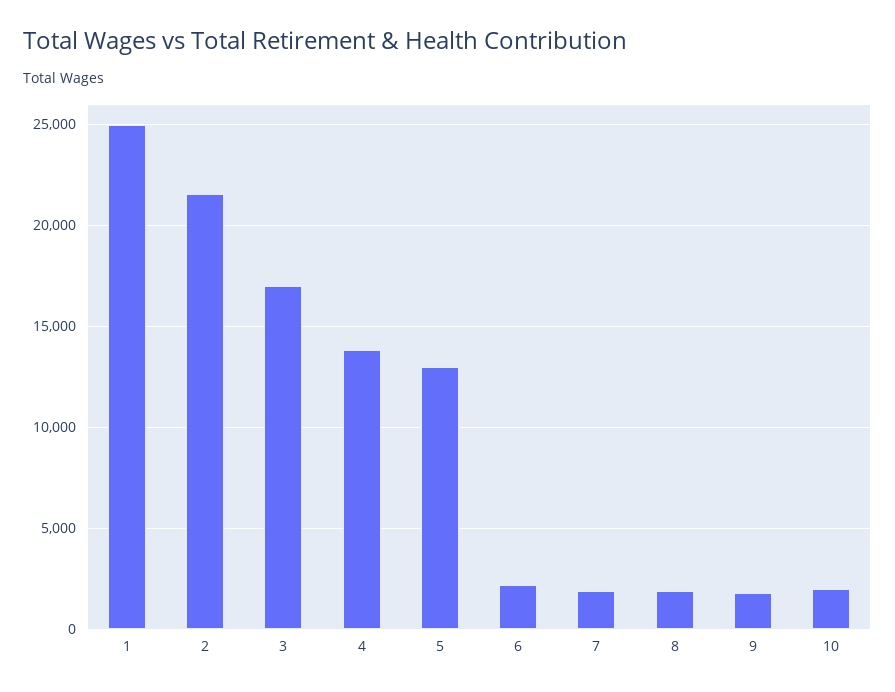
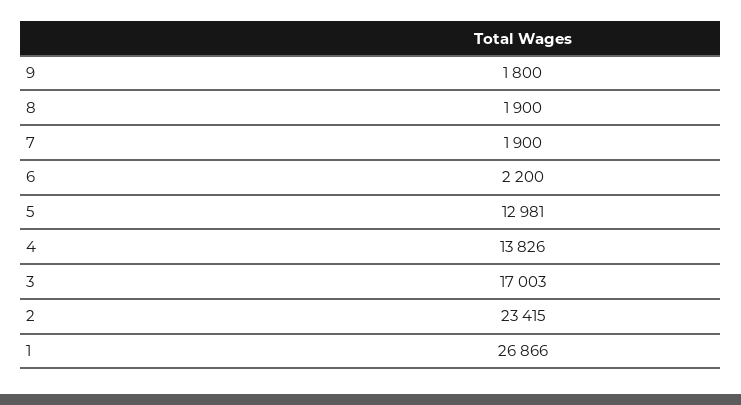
1: 25000 -> 26866
2: 21500 -> 23415
10: 2000 -> none

